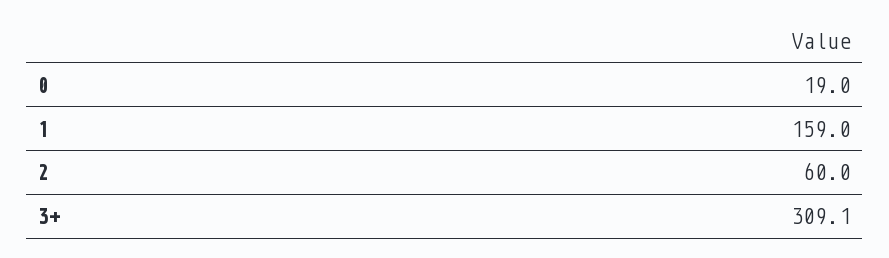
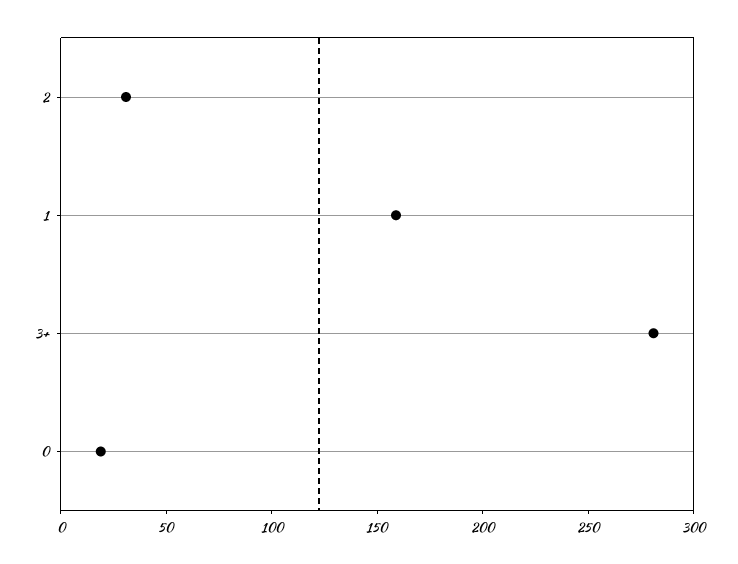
2: 60 -> 30
3+: 309.1 -> 280

